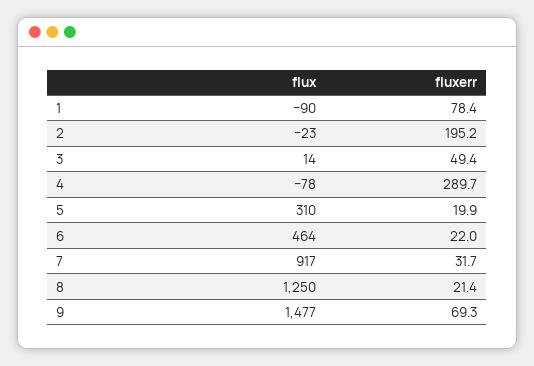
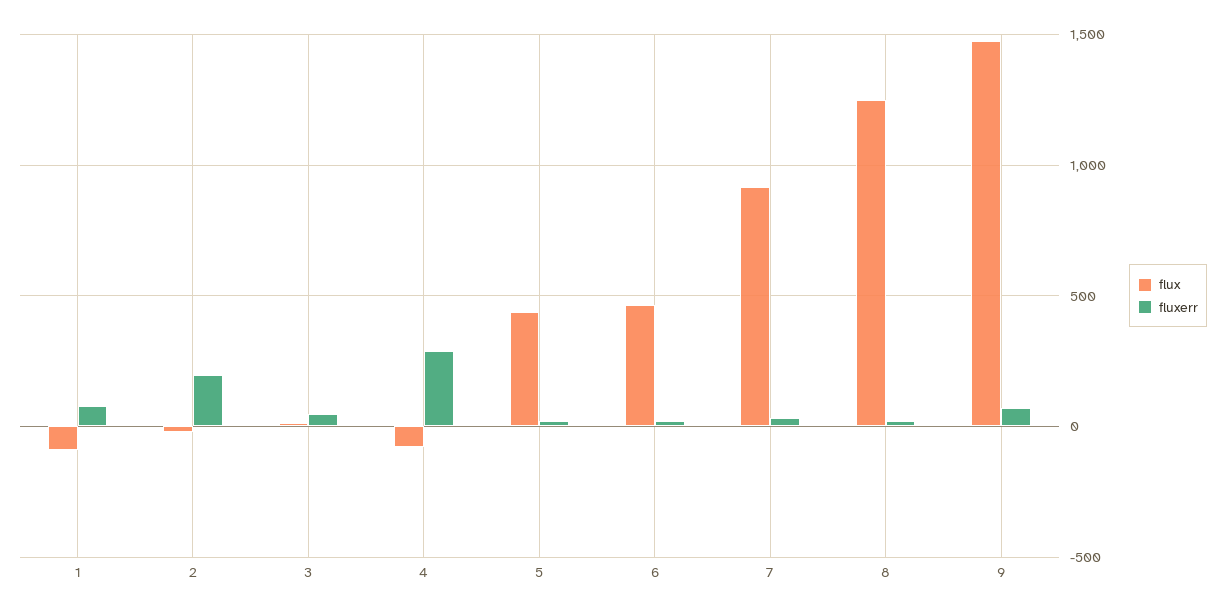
flux, 5: 310 -> 450

